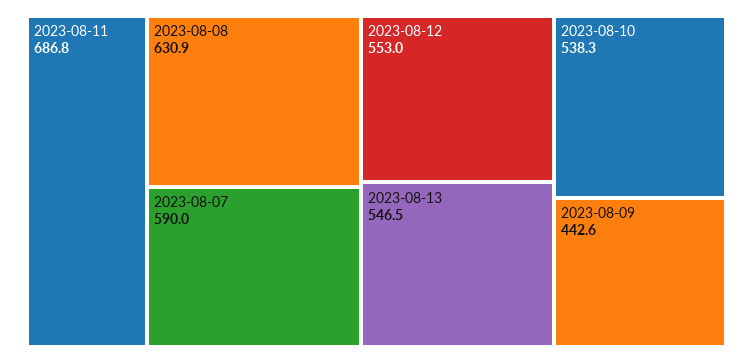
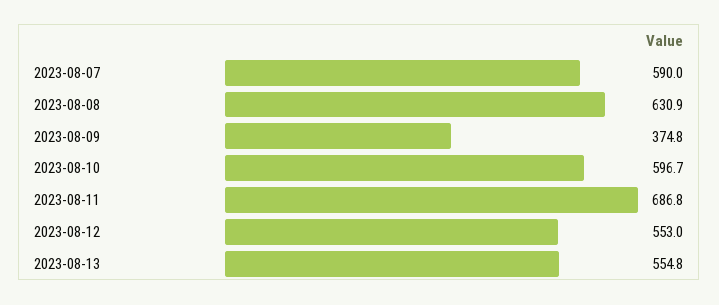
2023-08-13: 546.5 -> 554.8
2023-08-10: 538.3 -> 596.7
2023-08-09: 442.6 -> 374.8

